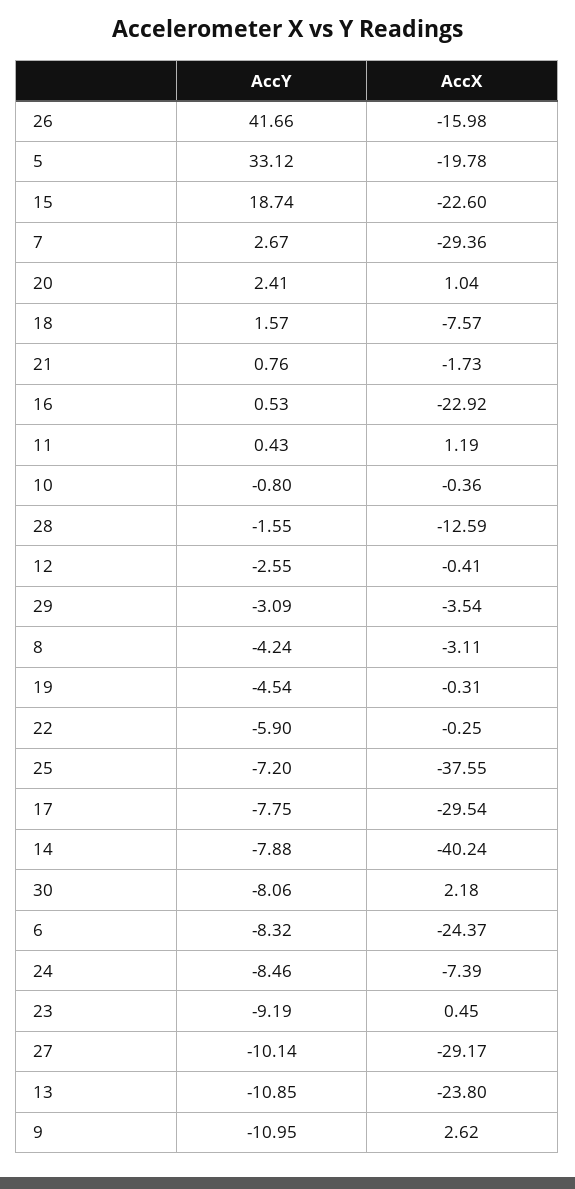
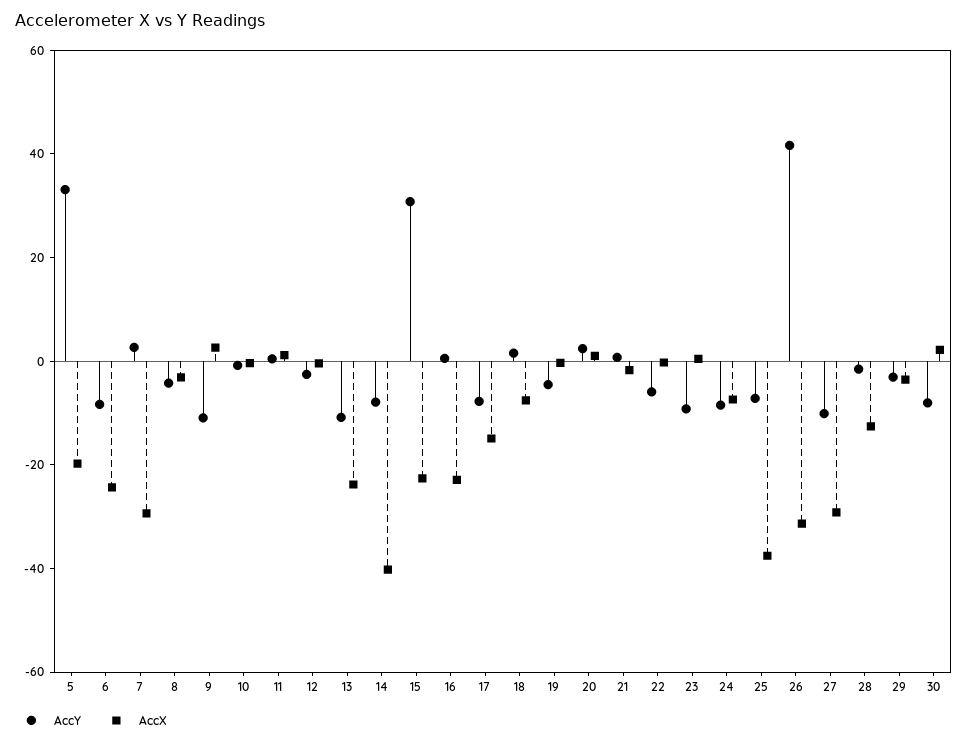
AccX, 26: -15.98 -> -30
AccY, 15: 18.74 -> 30
AccX, 17: -29.54 -> -15

